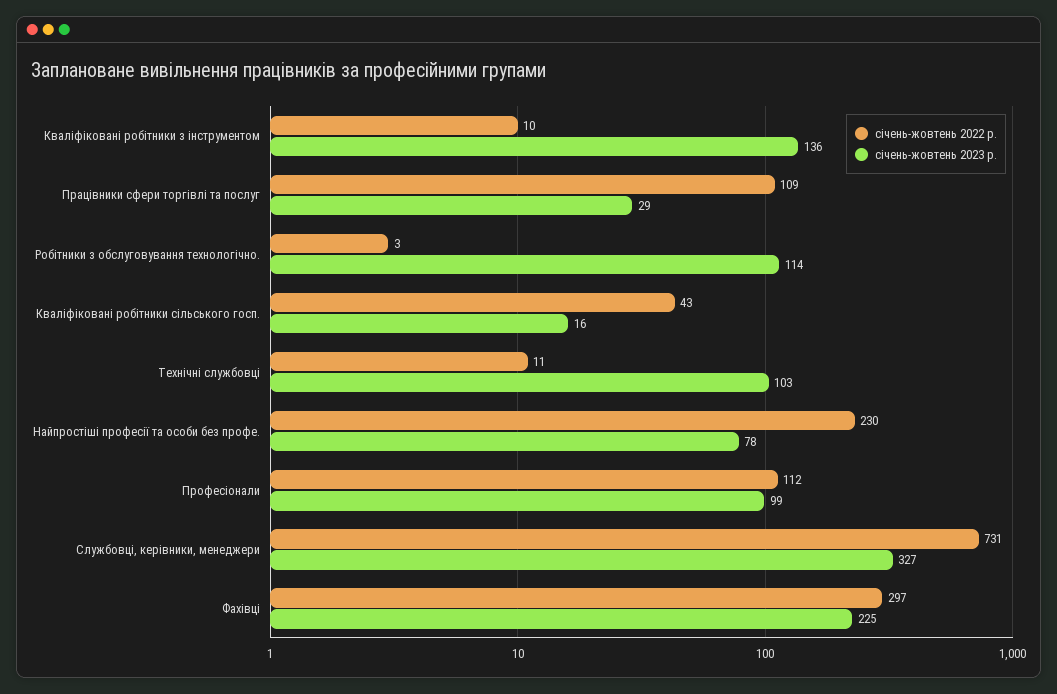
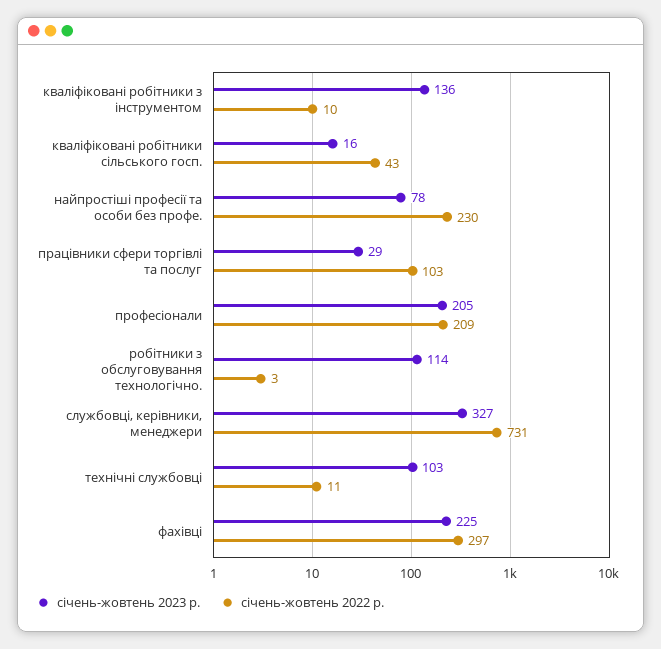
січень-жовтень 2022 р., Працівники сфери торгівлі та послуг: 109 -> 103
січень-жовтень 2022 р., Професіонали: 112 -> 209
січень-жовтень 2023 р., Професіонали: 99 -> 205

